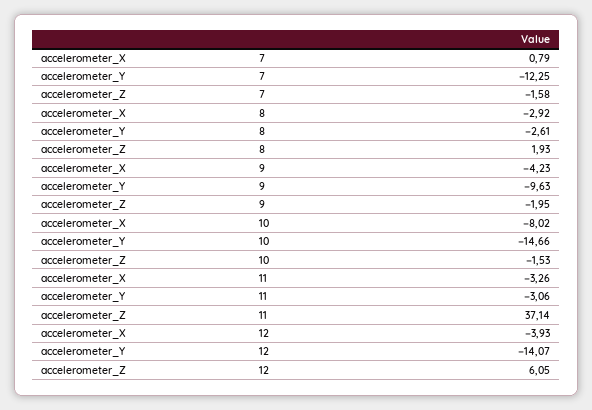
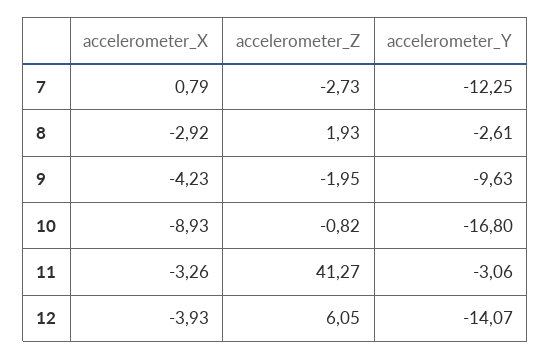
accelerometer_Z, 7: -1.58 -> -2.73
accelerometer_X, 10: -8.02 -> -8.93
accelerometer_Y, 10: -14.66 -> -16.8
accelerometer_Z, 10: -1.53 -> -0.82
accelerometer_Z, 11: 37.14 -> 41.27

